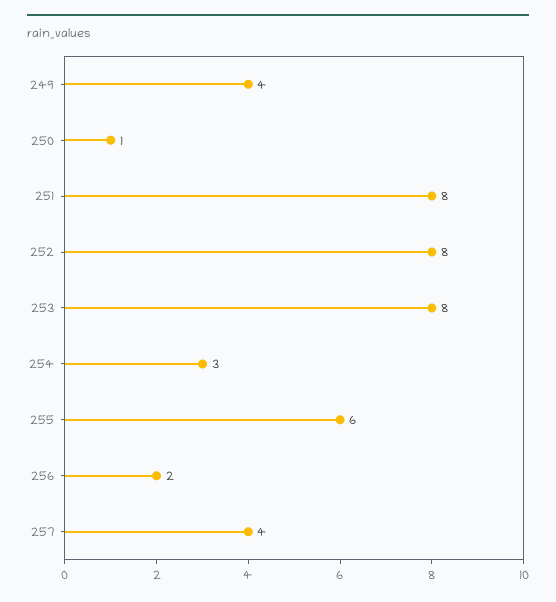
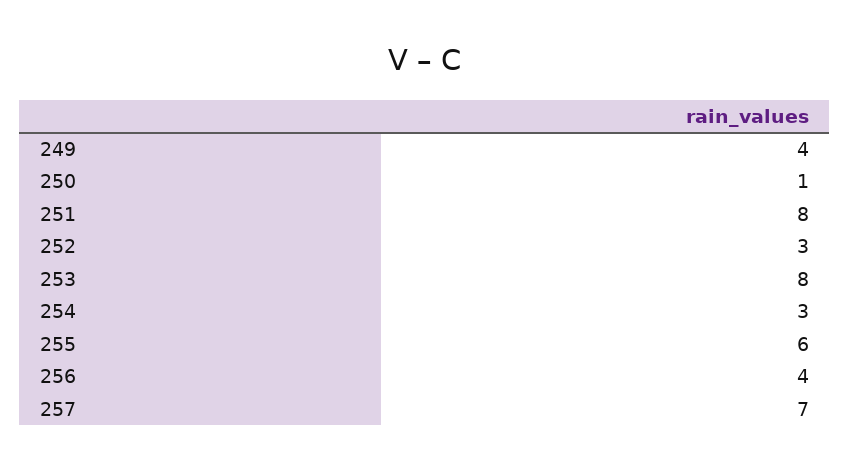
252: 8 -> 3
256: 2 -> 4
257: 4 -> 7

